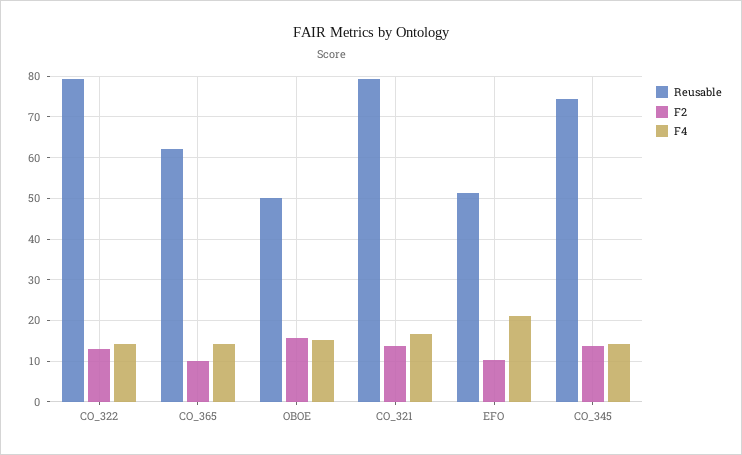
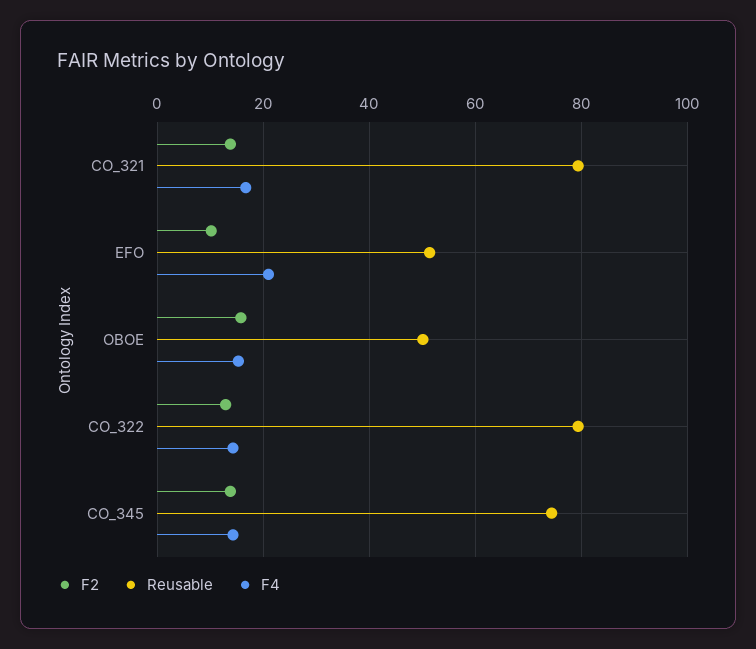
Reusable, CO_365: 62 -> none
F2, CO_365: 10 -> none
F4, CO_365: 14 -> none

